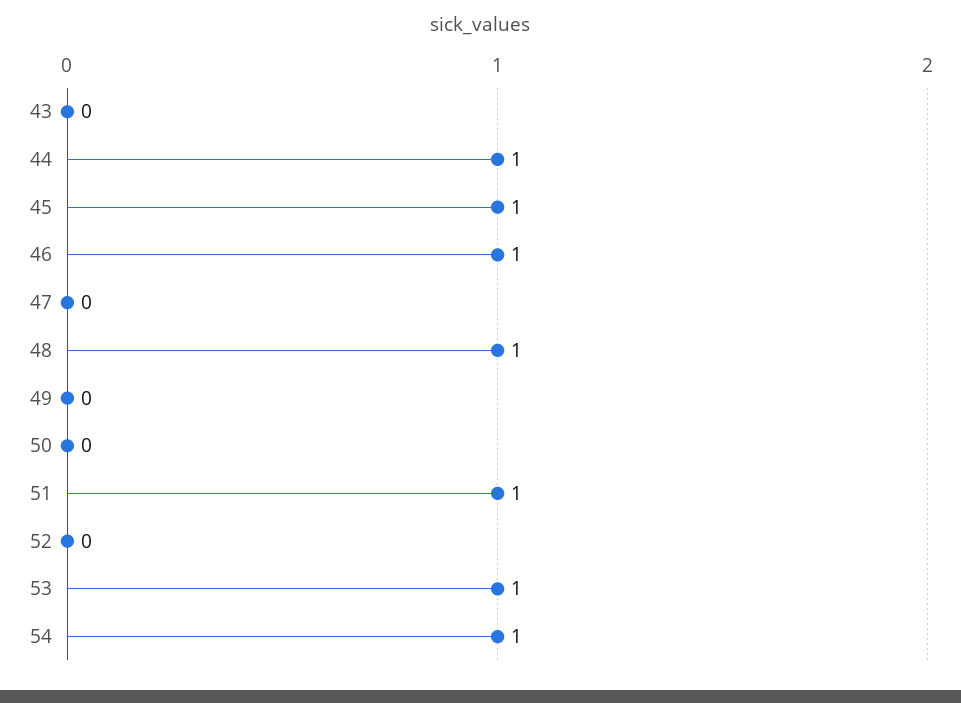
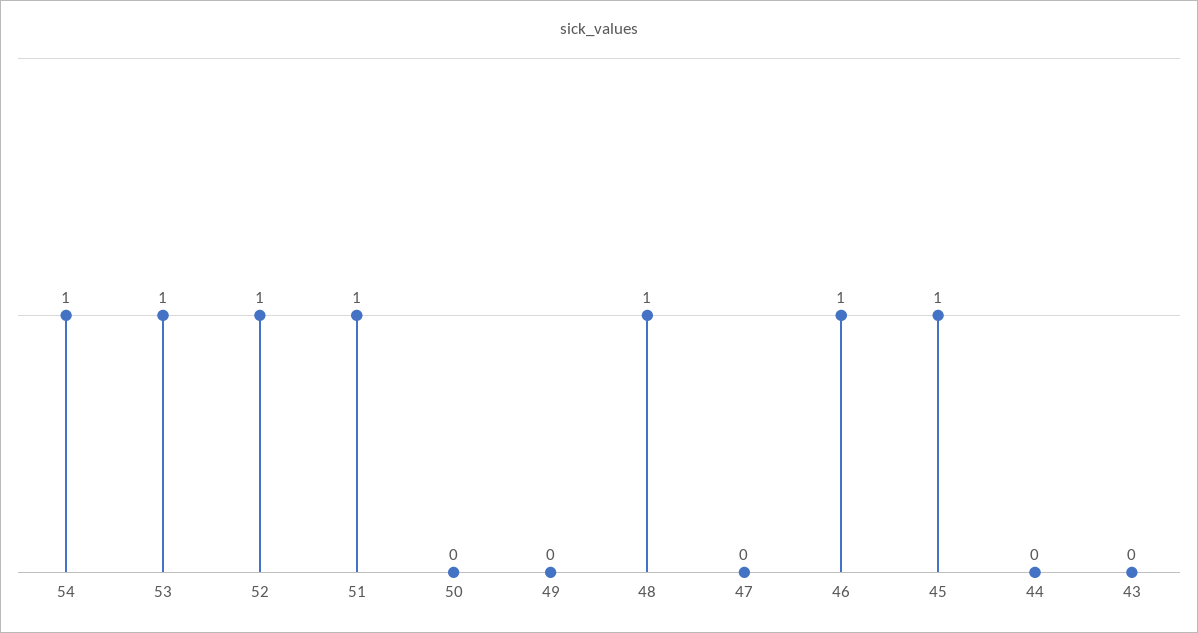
44: 1 -> 0
52: 0 -> 1

